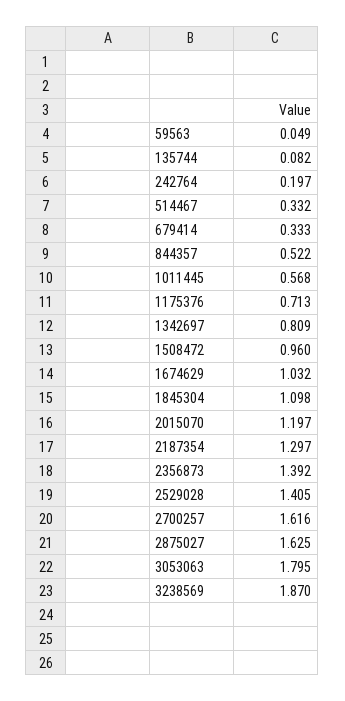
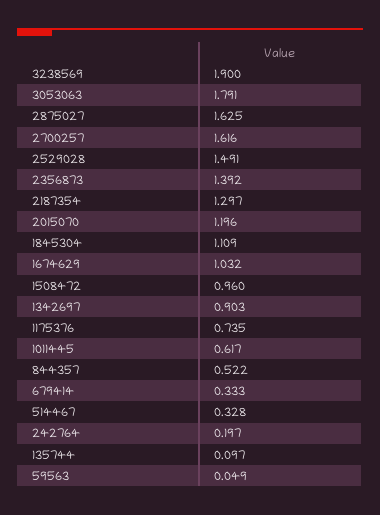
135744: 0.082 -> 0.097
514467: 0.332 -> 0.328
1011445: 0.568 -> 0.617
1175376: 0.713 -> 0.735
1342697: 0.809 -> 0.903
1845304: 1.098 -> 1.109
2015070: 1.197 -> 1.196
2529028: 1.405 -> 1.491
3053063: 1.795 -> 1.791
3238569: 1.87 -> 1.9

